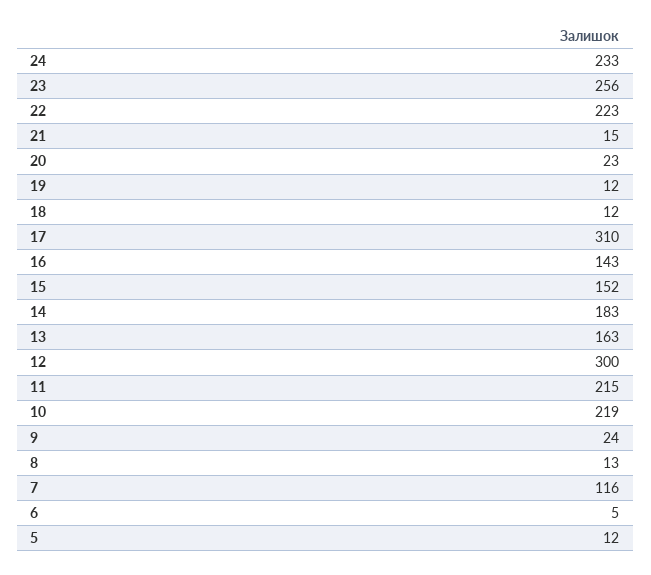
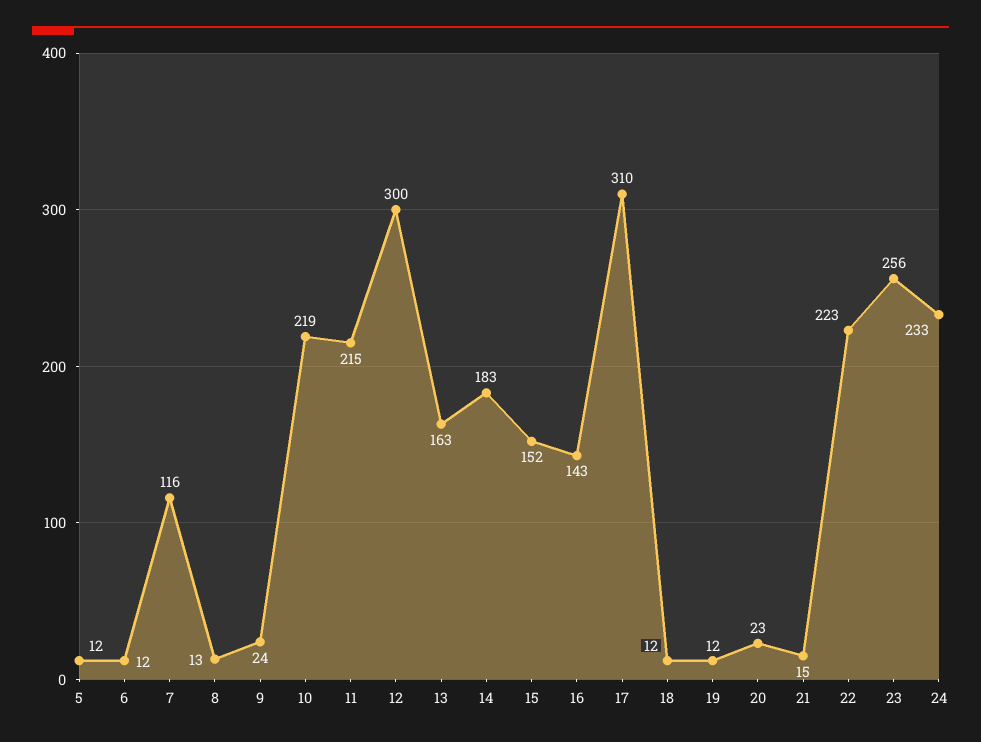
6: 5 -> 12

